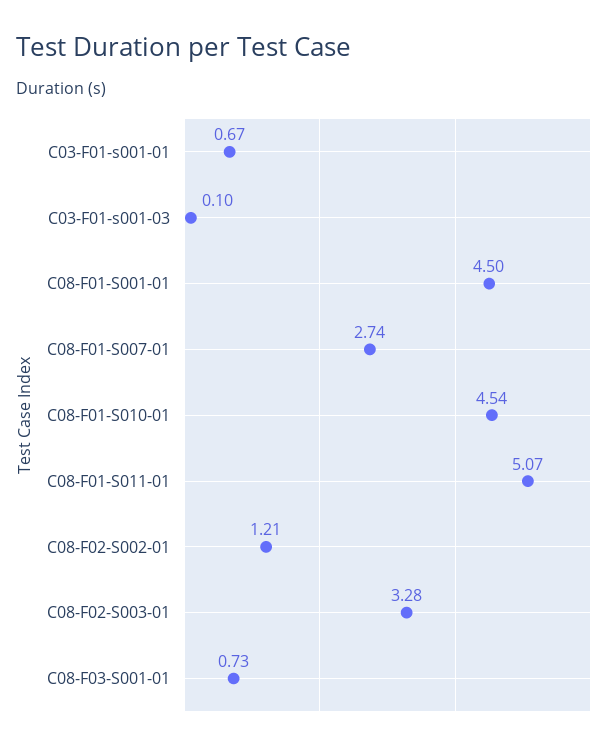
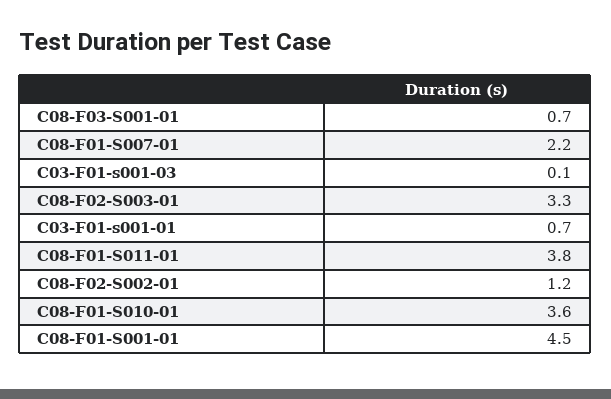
C08-F01-S007-01: 2.74 -> 2.2
C08-F01-S010-01: 4.54 -> 3.6
C08-F01-S011-01: 5.07 -> 3.8

